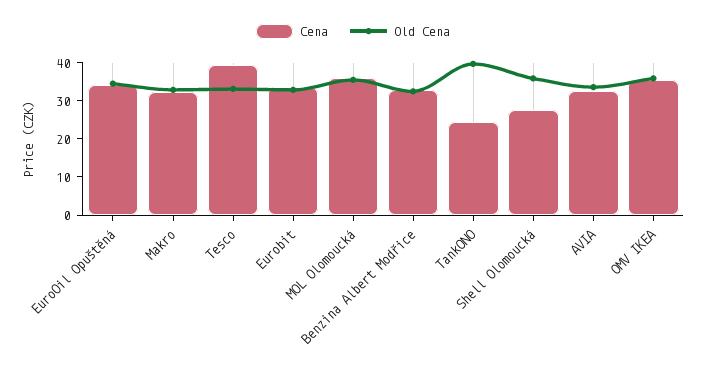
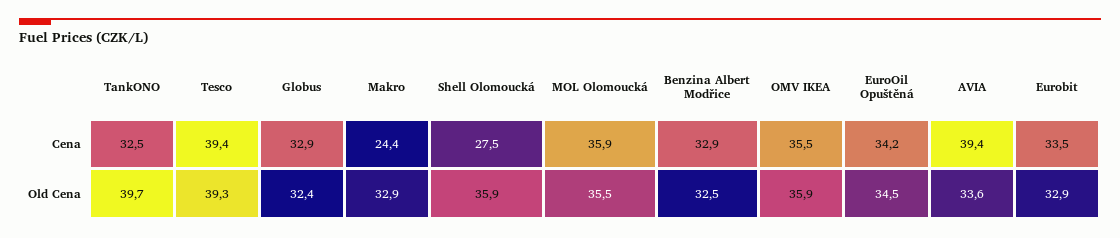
Cena, Makro: 32.5 -> 24.4
Old Cena, Tesco: 32.5 -> 39.3
Cena, TankONO: 25 -> 32.5
Cena, AVIA: 32.5 -> 39.4
Cena, Globus: none -> 32.9
Old Cena, Globus: none -> 32.4

